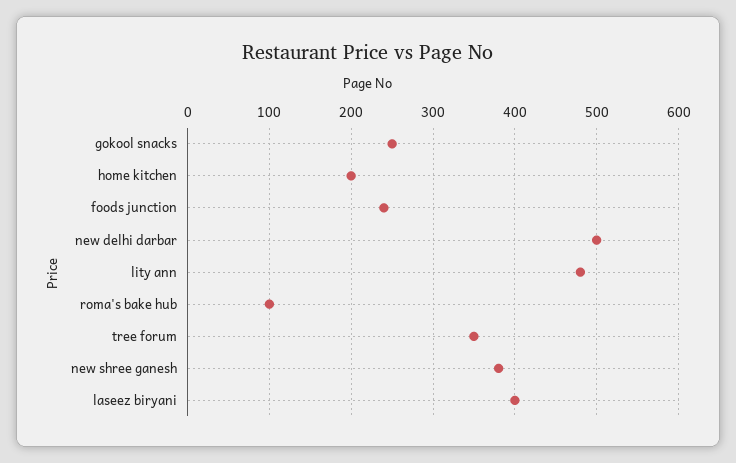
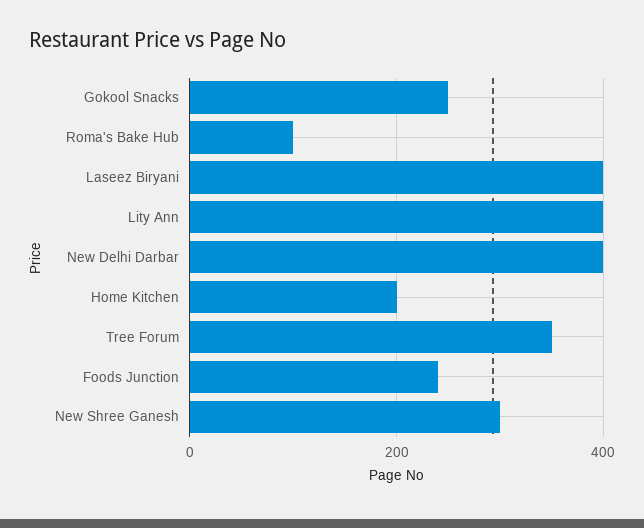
new delhi darbar: 500 -> 400
lity ann: 480 -> 400
new shree ganesh: 380 -> 300

